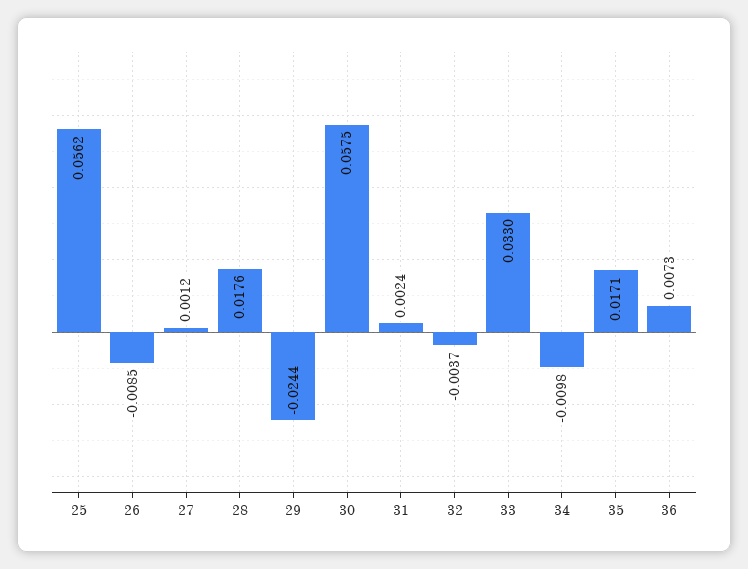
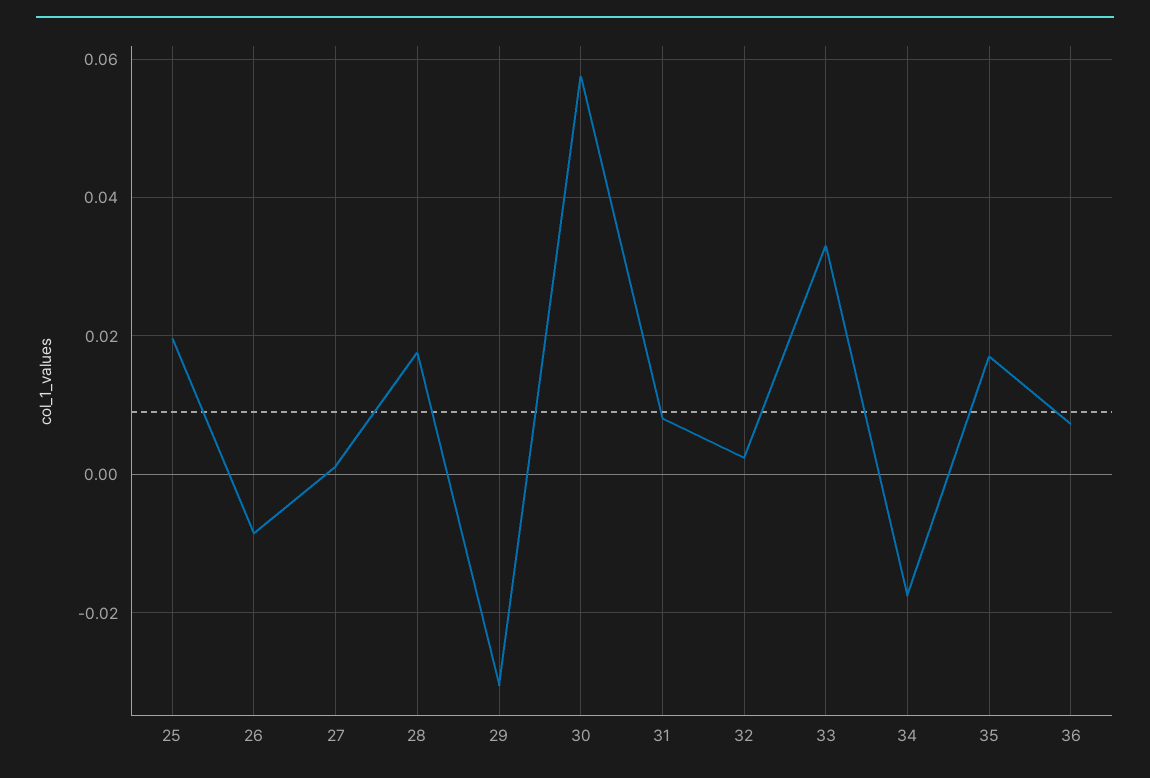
25: 0.0562 -> 0.02
29: -0.0244 -> -0.03
31: 0.0024 -> 0.008
32: -0.0037 -> 0.002
34: -0.0098 -> -0.018

